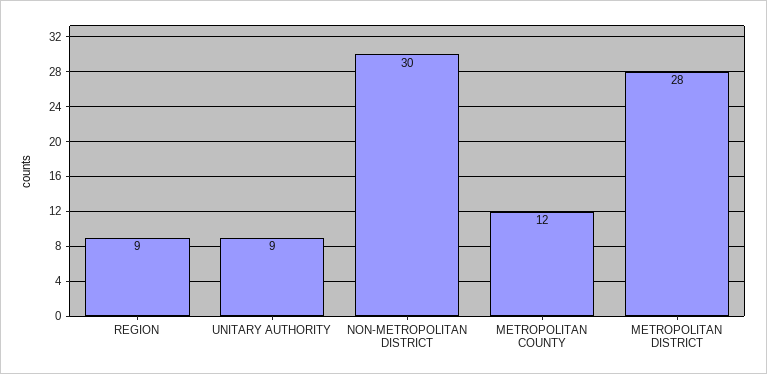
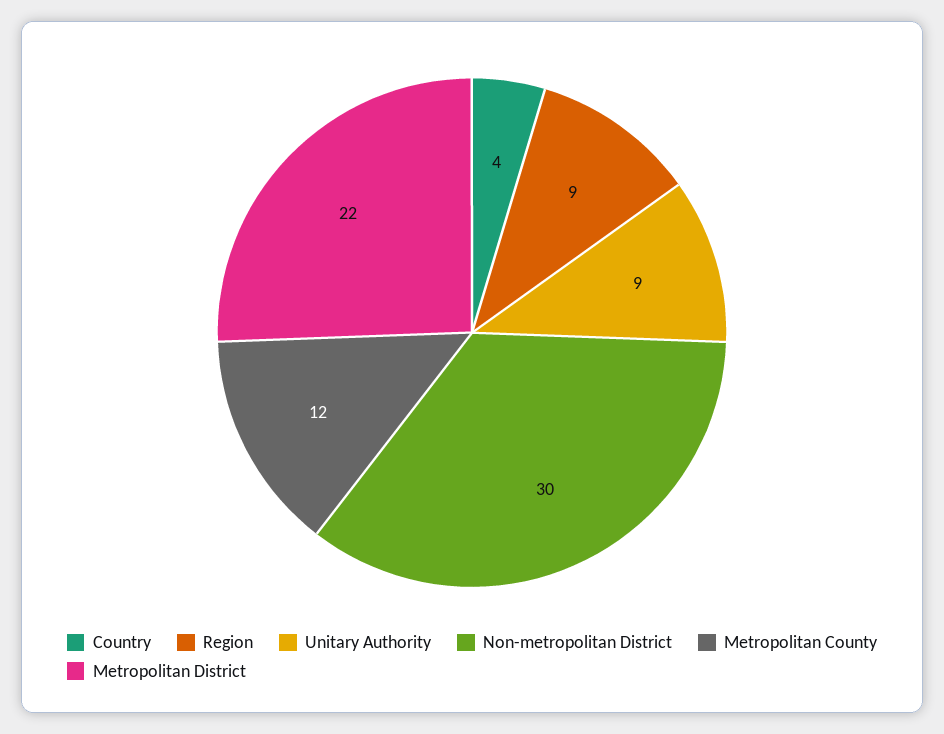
METROPOLITAN DISTRICT: 28 -> 22
Country: none -> 4

